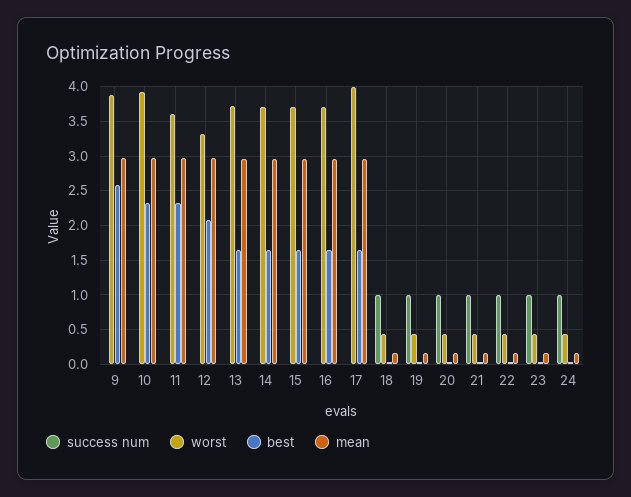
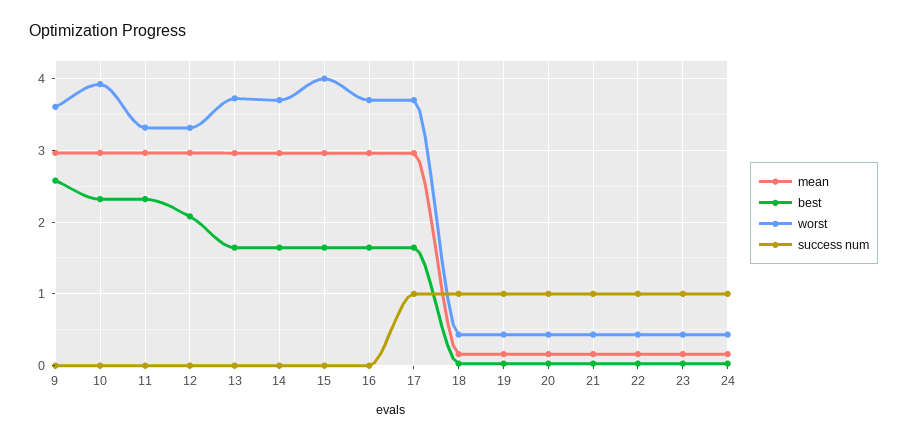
worst, 9: 3.9 -> 3.6
worst, 11: 3.6 -> 3.3
worst, 15: 3.7 -> 4
success num, 17: 0 -> 1
worst, 17: 4 -> 3.7

